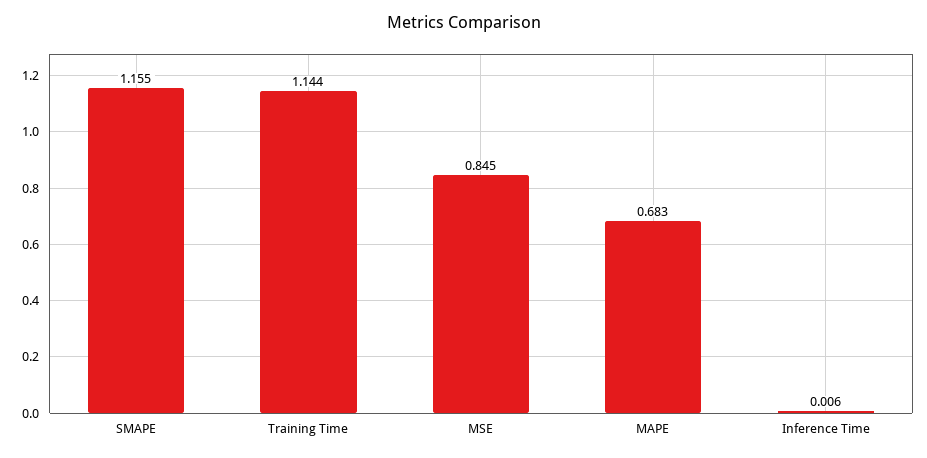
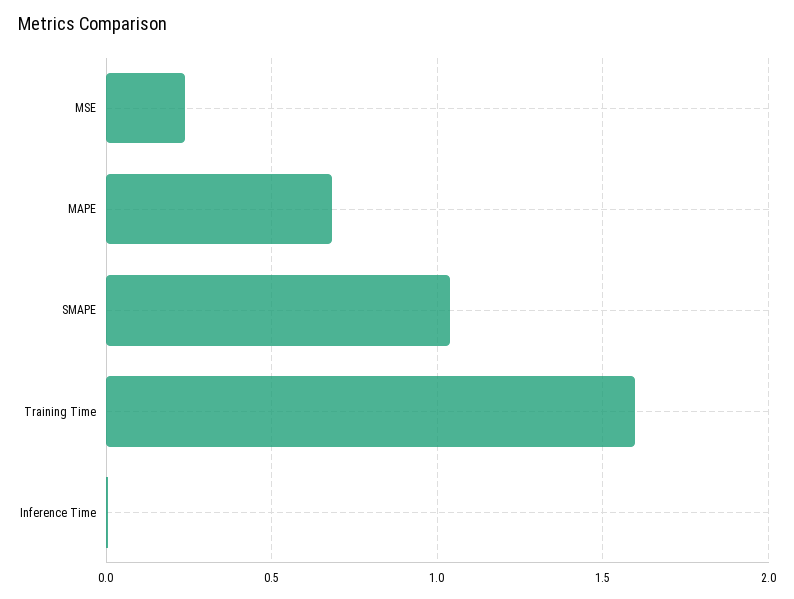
SMAPE: 1.155 -> 1.05
Training Time: 1.144 -> 1.6
MSE: 0.845 -> 0.25

